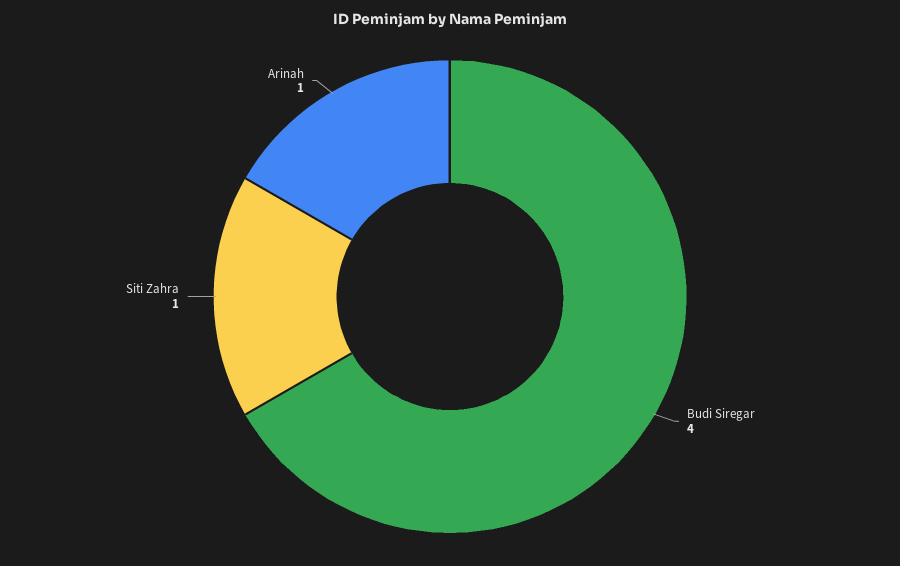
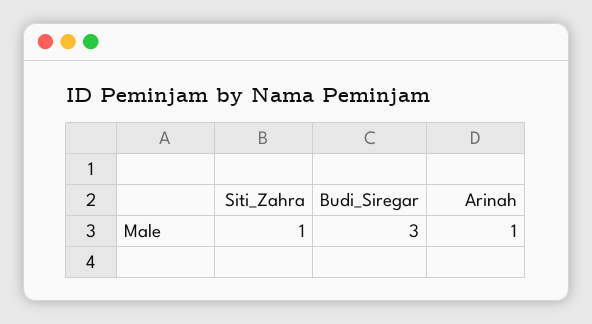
Budi Siregar: 4 -> 3

